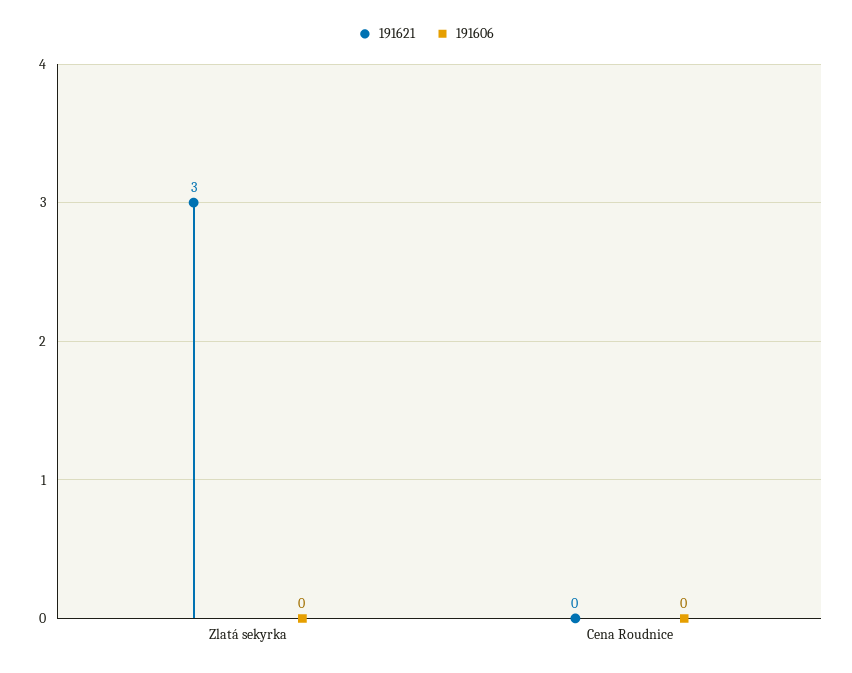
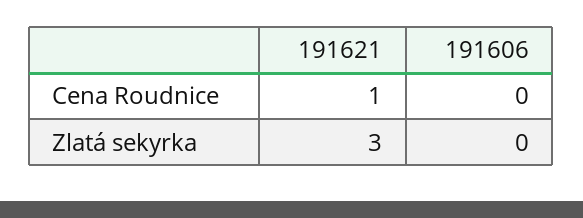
191621, Cena Roudnice: 0 -> 1

